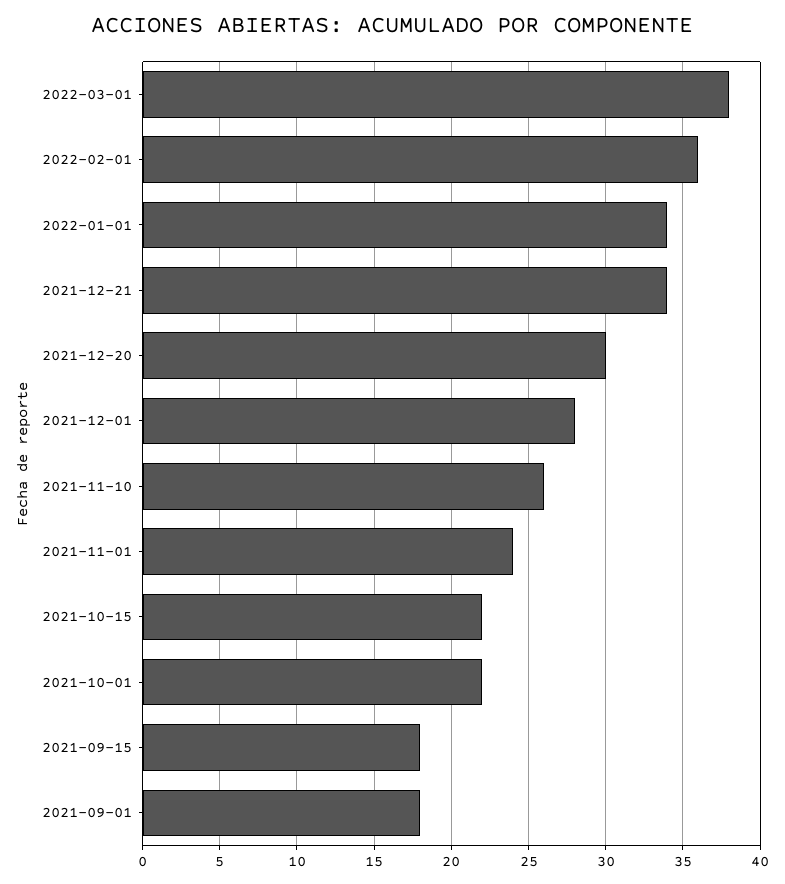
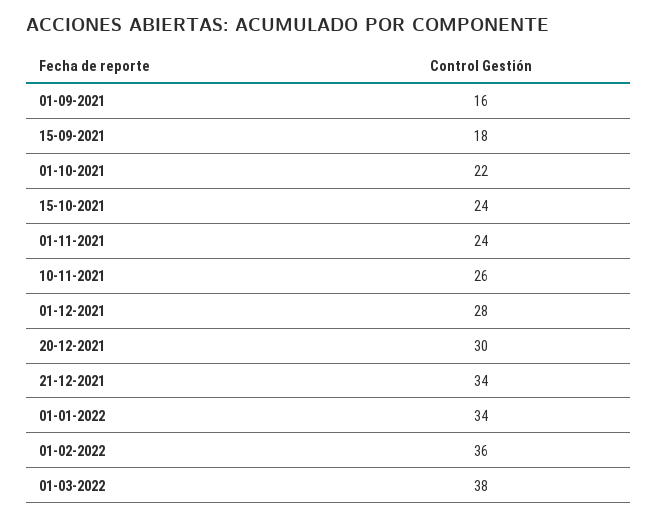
2021-10-15: 22 -> 24
2021-09-01: 18 -> 16

